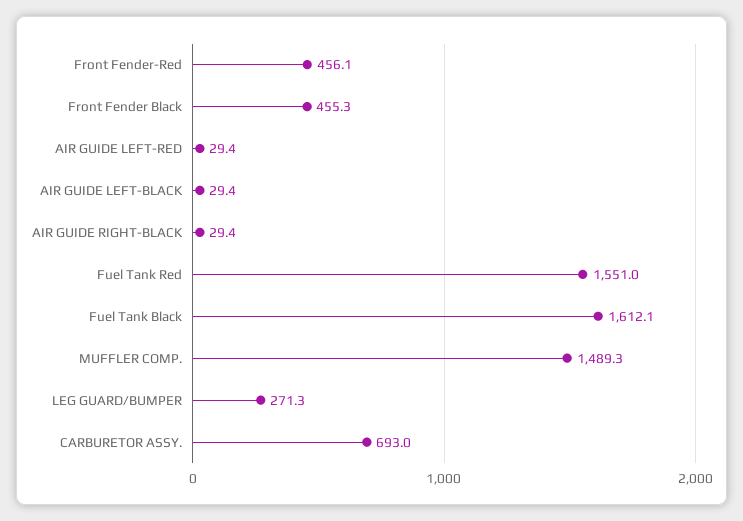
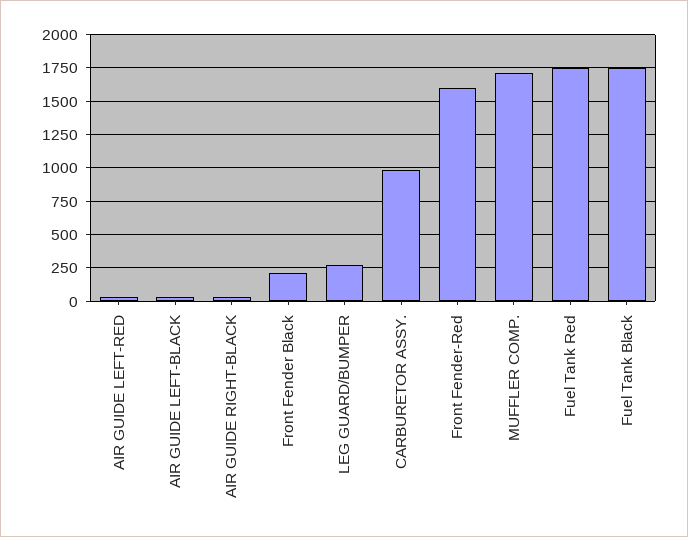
Front Fender-Red: 456.1 -> 1600
Front Fender Black: 455.3 -> 200
Fuel Tank Red: 1551 -> 1750
Fuel Tank Black: 1612.1 -> 1750
MUFFLER COMP.: 1489.3 -> 1700
CARBURETOR ASSY.: 693 -> 1000

